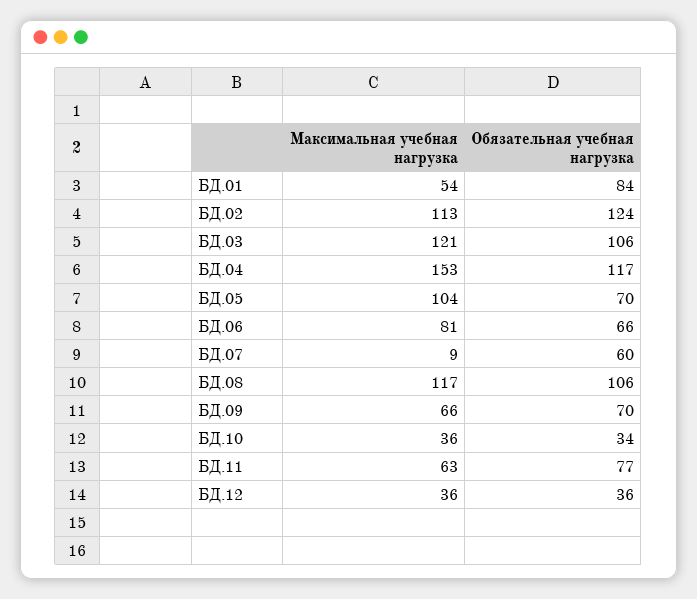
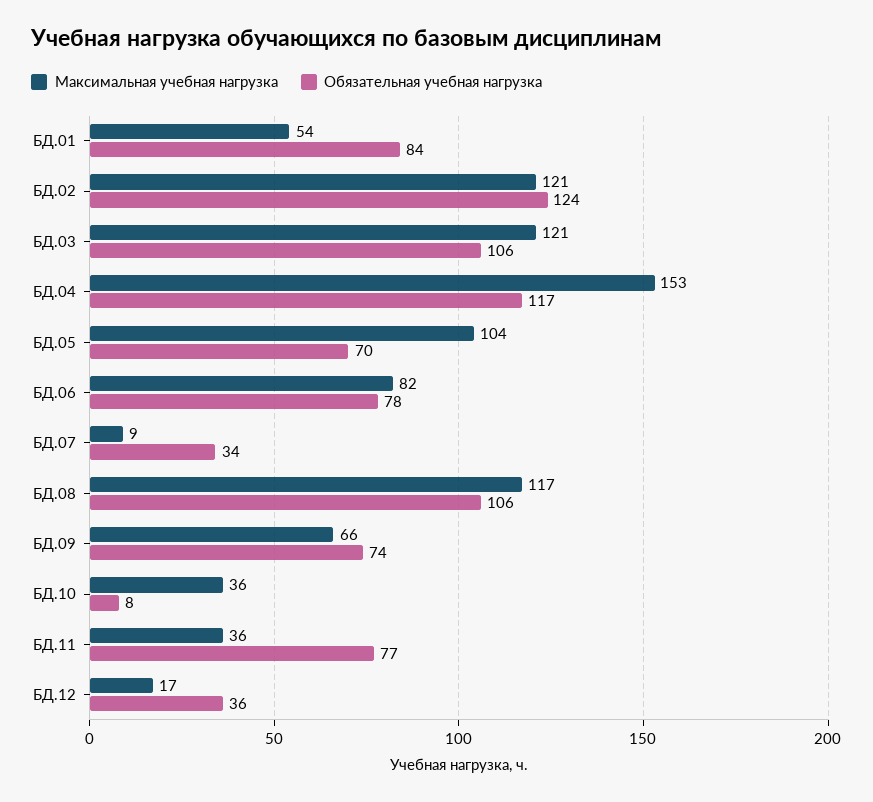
Максимальная учебная нагрузка, БД.02: 113 -> 121
Максимальная учебная нагрузка, БД.06: 81 -> 82
Обязательная учебная нагрузка, БД.06: 66 -> 78
Обязательная учебная нагрузка, БД.07: 60 -> 34
Обязательная учебная нагрузка, БД.09: 70 -> 74
Обязательная учебная нагрузка, БД.10: 34 -> 8
Максимальная учебная нагрузка, БД.11: 63 -> 36
Максимальная учебная нагрузка, БД.12: 36 -> 17

